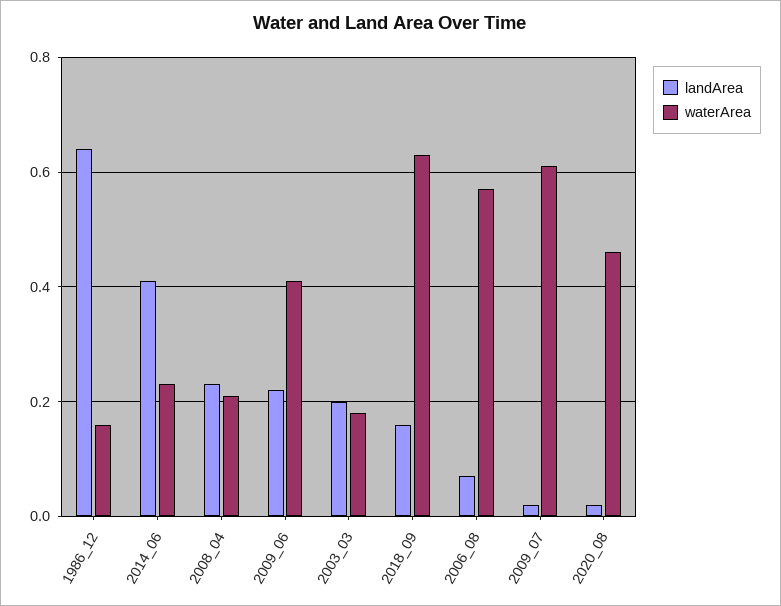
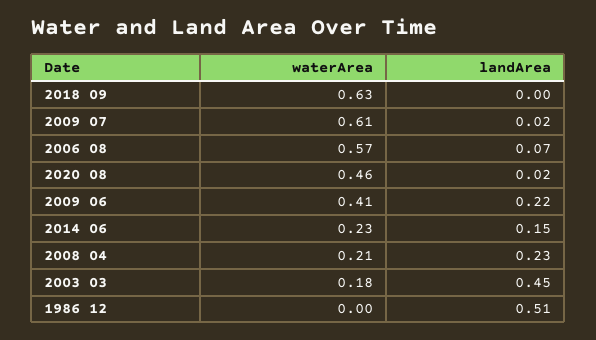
landArea, 1986_12: 0.65 -> 0.51
waterArea, 1986_12: 0.15 -> 0
landArea, 2014_06: 0.4 -> 0.15
landArea, 2003_03: 0.2 -> 0.45
landArea, 2018_09: 0.15 -> 0

